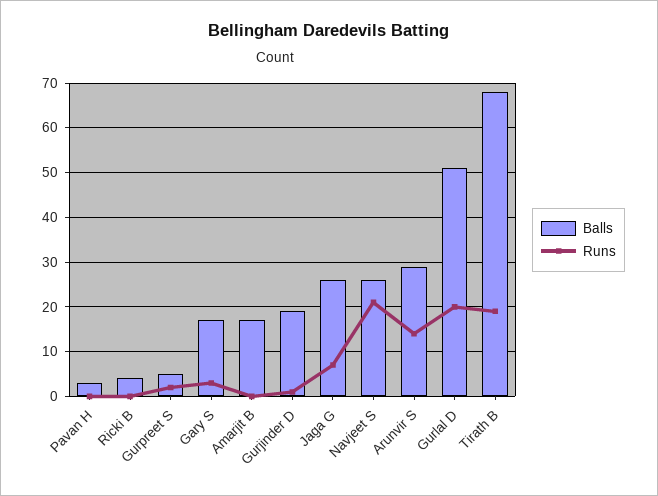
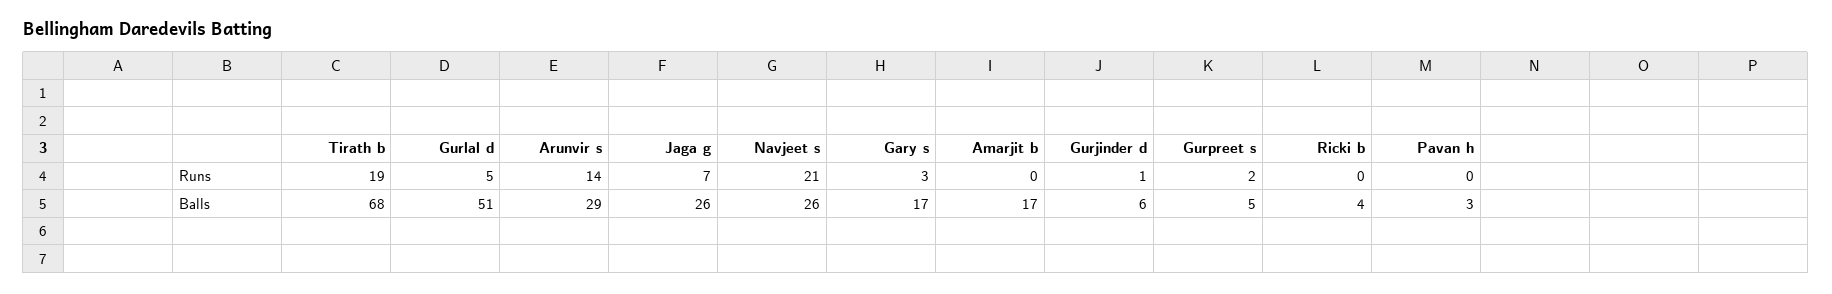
Balls, Gurjinder D: 20 -> 6
Runs, Gurlal D: 20 -> 5

